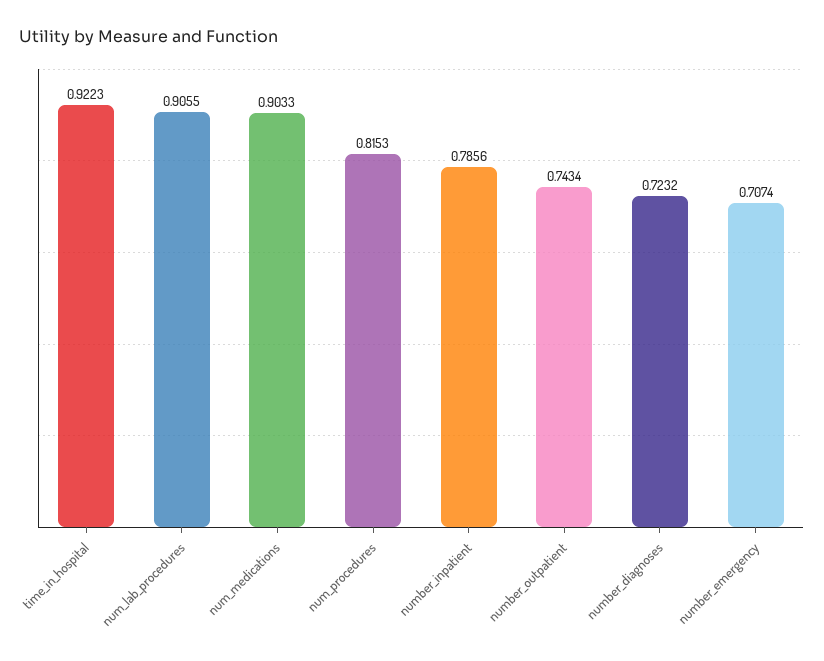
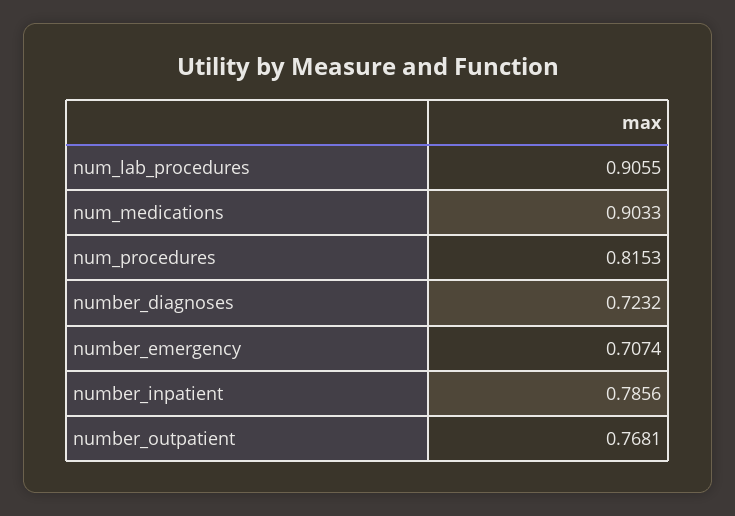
time_in_hospital: 0.9223 -> none
number_outpatient: 0.7434 -> 0.7681

